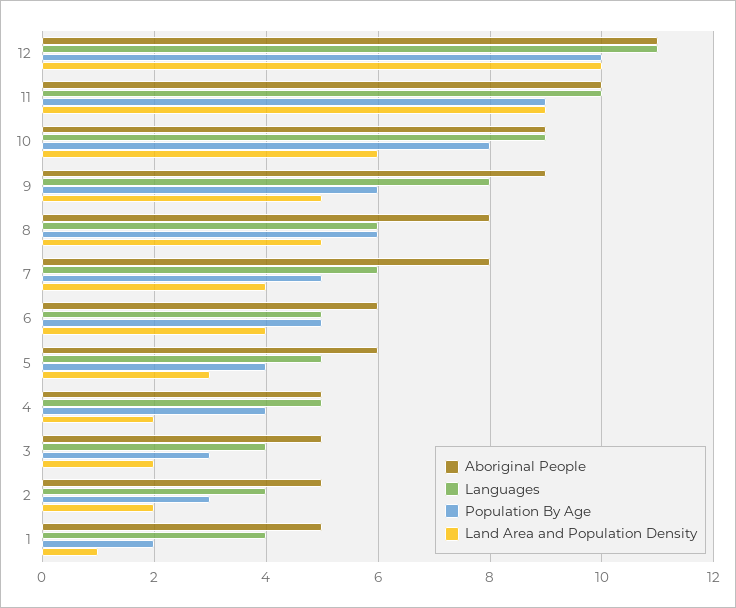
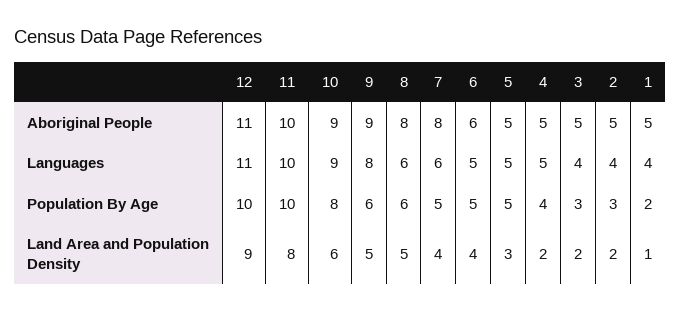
Land Area and Population Density, 12: 10 -> 9
Population By Age, 11: 9 -> 10
Land Area and Population Density, 11: 9 -> 8
Aboriginal People, 5: 6 -> 5
Population By Age, 5: 4 -> 5

